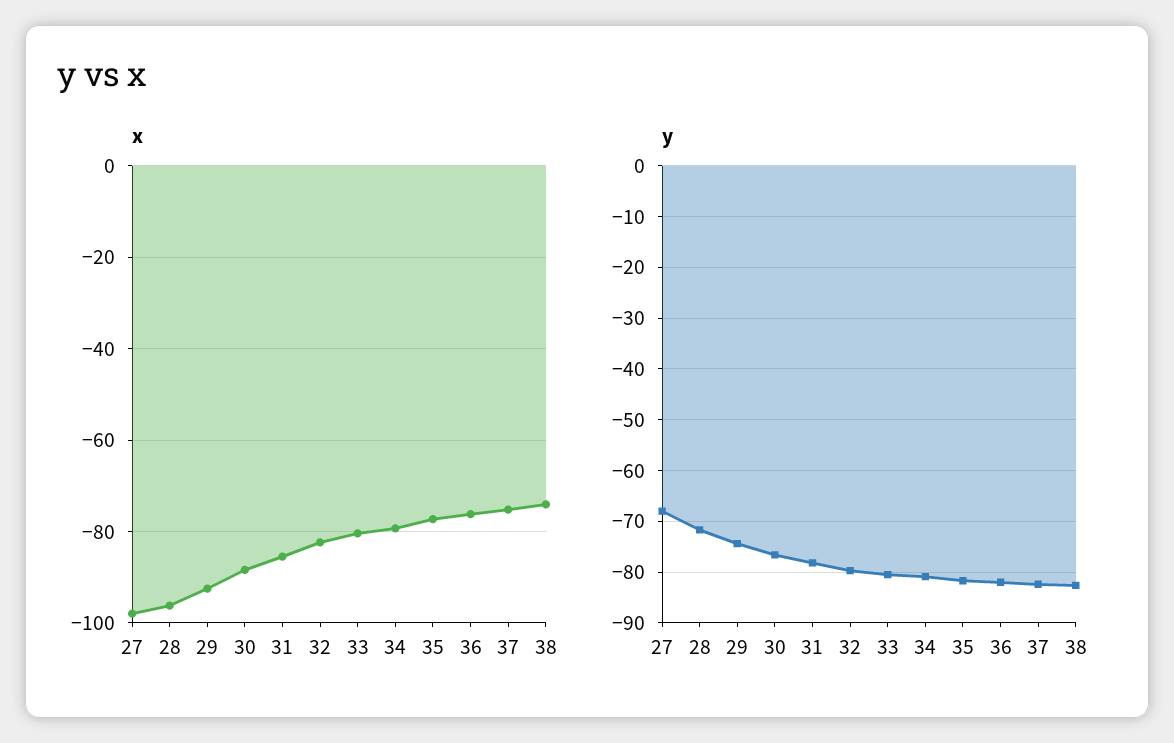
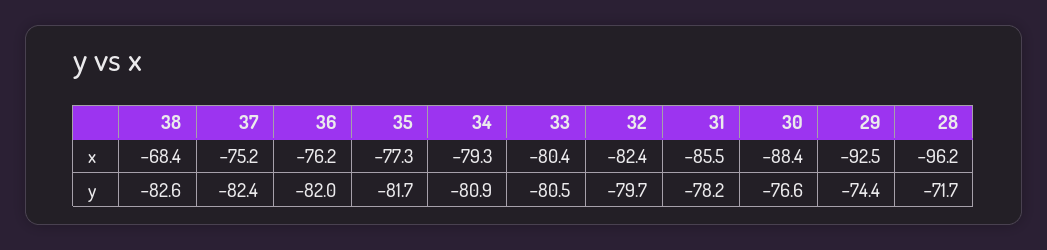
x, 27: -98 -> none
x, 38: -74 -> -68.4
y, 27: -68 -> none

